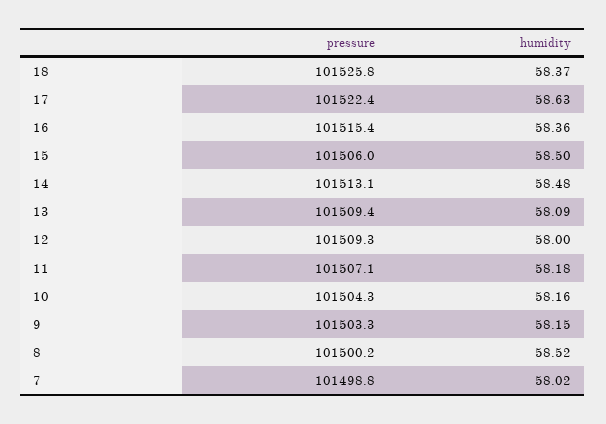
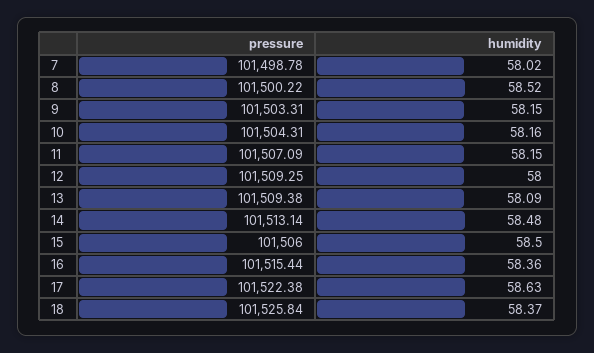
humidity, 11: 58.18 -> 58.15

